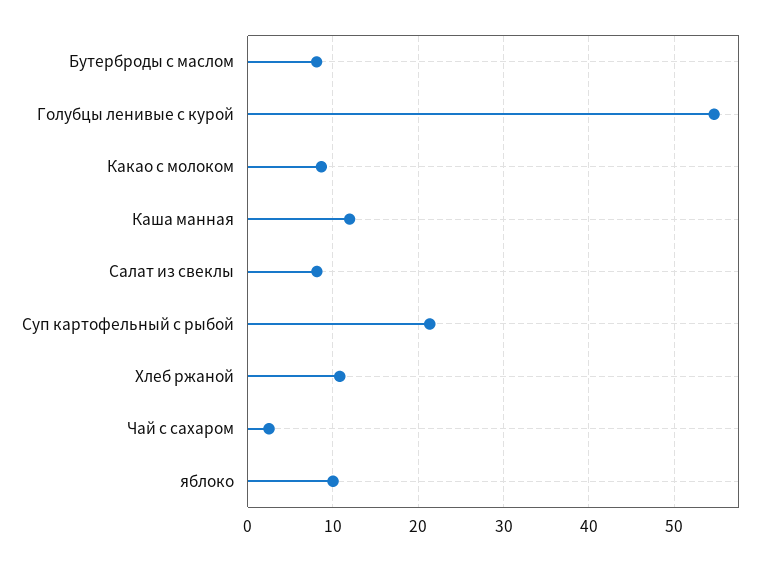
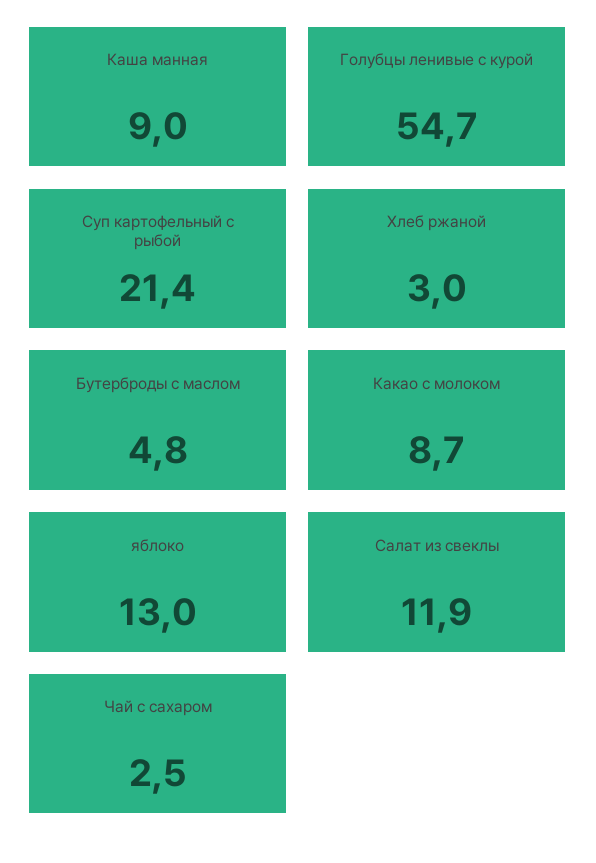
Бутерброды с маслом: 8 -> 4.8
Каша манная: 12 -> 9
Салат из свеклы: 8 -> 11.9
Хлеб ржаной: 11 -> 3
яблоко: 10 -> 13

